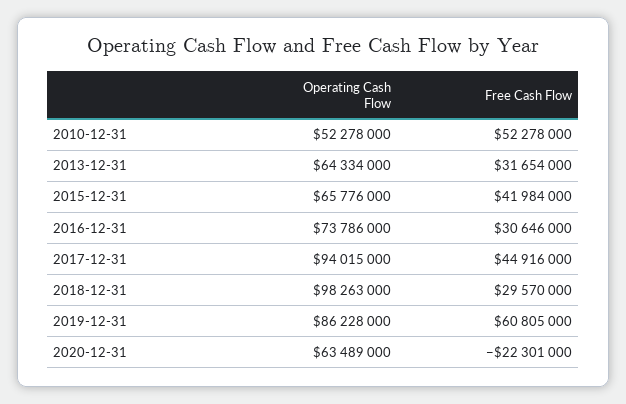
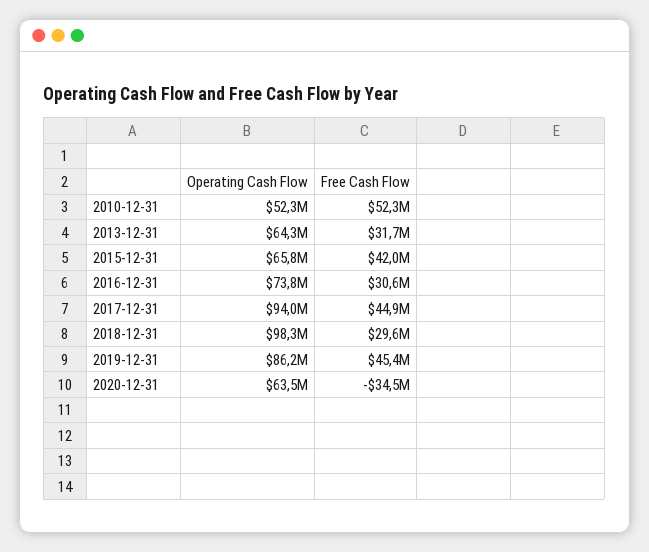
Free Cash Flow, 2019-12-31: 60805000 -> 45400000
Free Cash Flow, 2020-12-31: -22301000 -> -34500000

